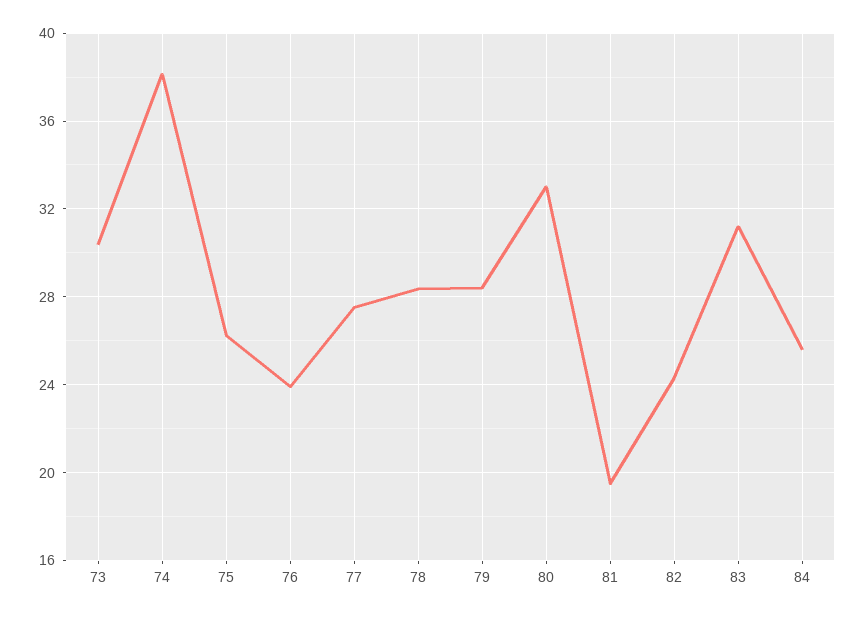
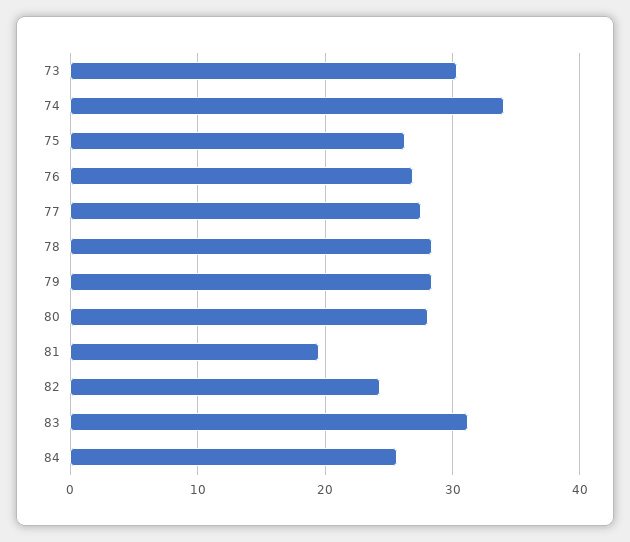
74: 38 -> 34
76: 24 -> 27
80: 33 -> 28

